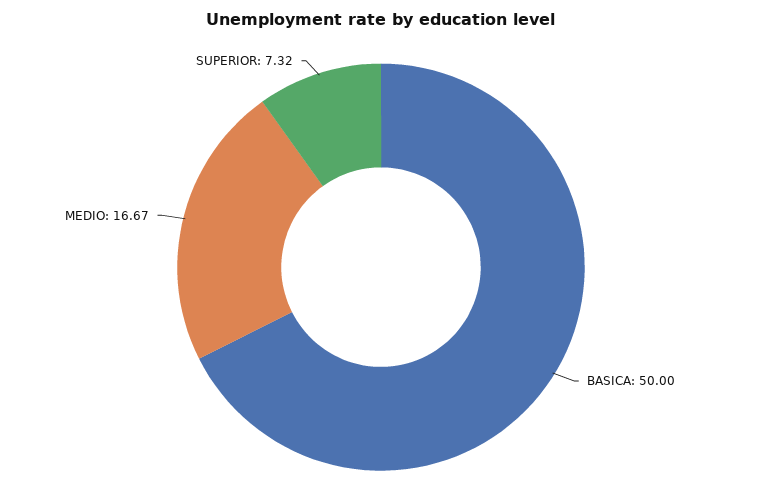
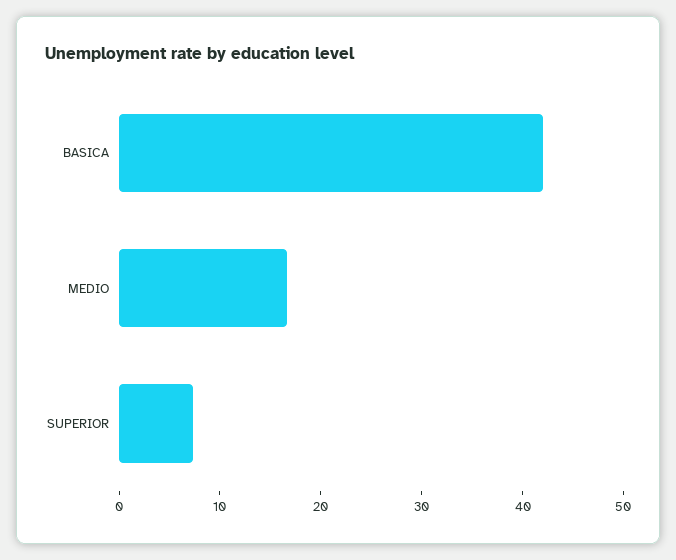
BASICA: 50 -> 42

